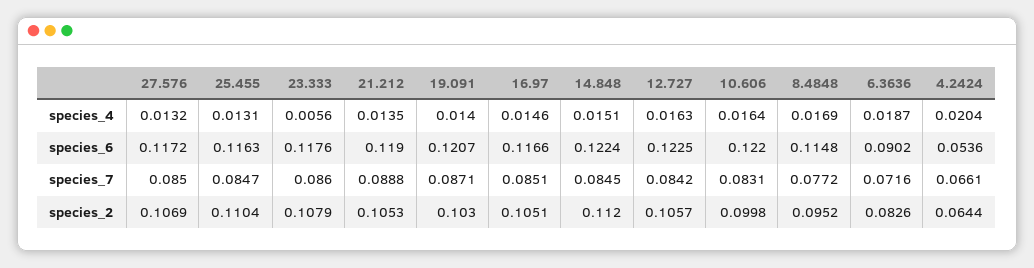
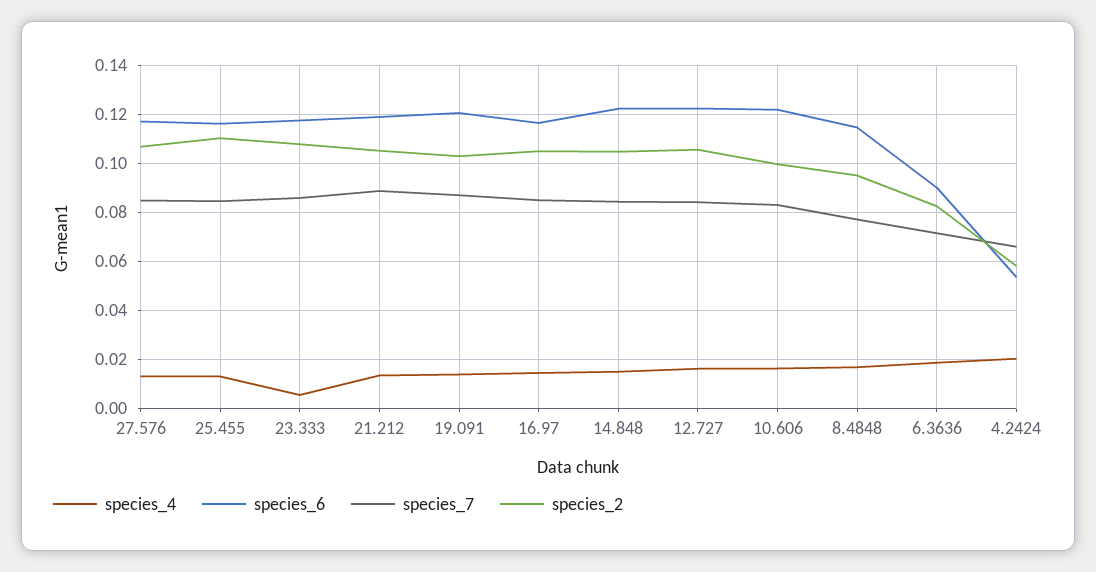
species_2, 14.848: 0.112 -> 0.105
species_2, 4.2424: 0.0644 -> 0.0575

